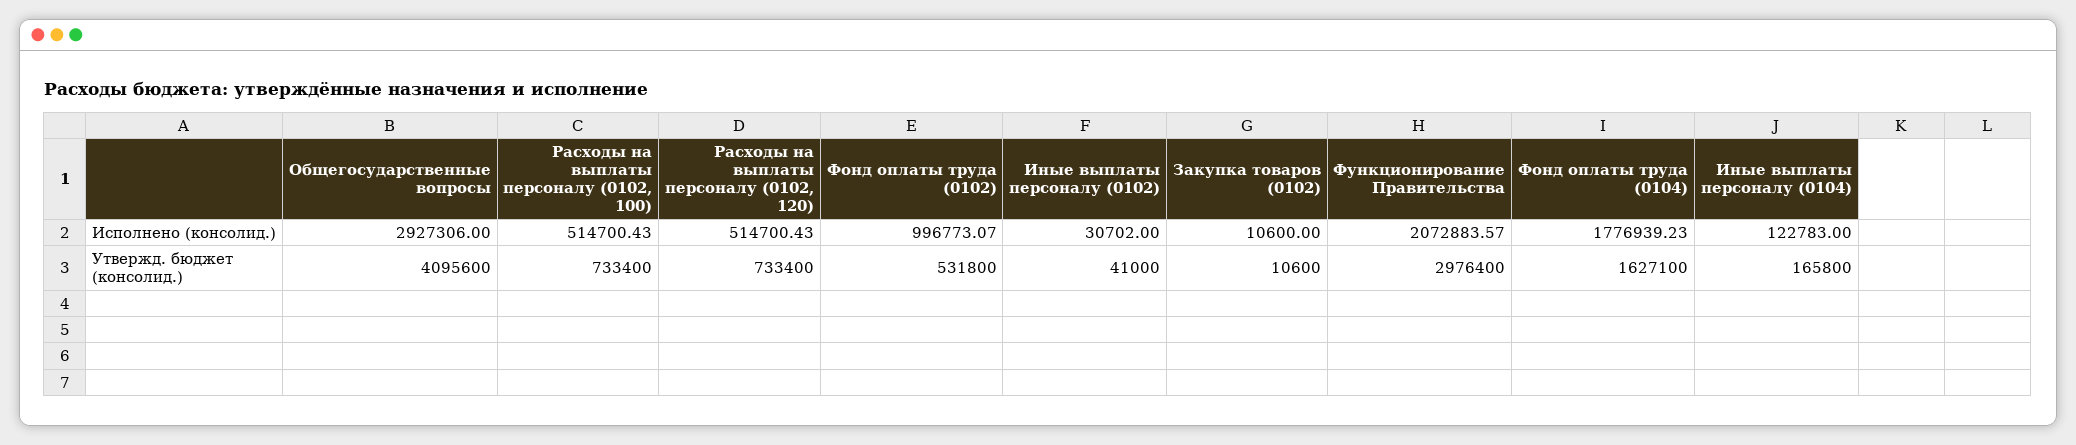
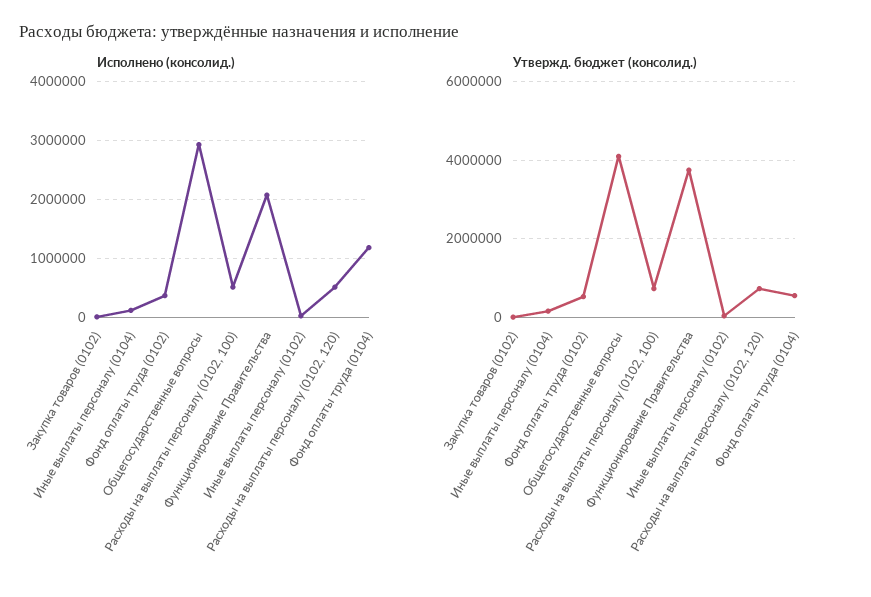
Исполнено (консолид.), Фонд оплаты труда (0102): 996773.07 -> 400000
Исполнено (консолид.), Фонд оплаты труда (0104): 1776939.23 -> 1200000
Утвержд. бюджет (консолид.), Функционирование Правительства: 2976400 -> 3800000
Утвержд. бюджет (консолид.), Фонд оплаты труда (0104): 1627100 -> 600000

